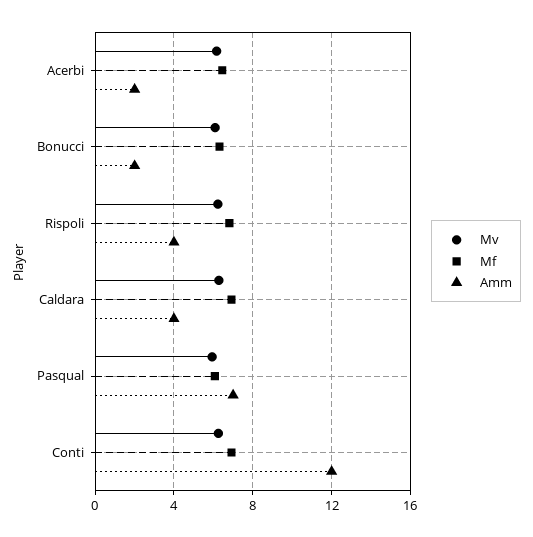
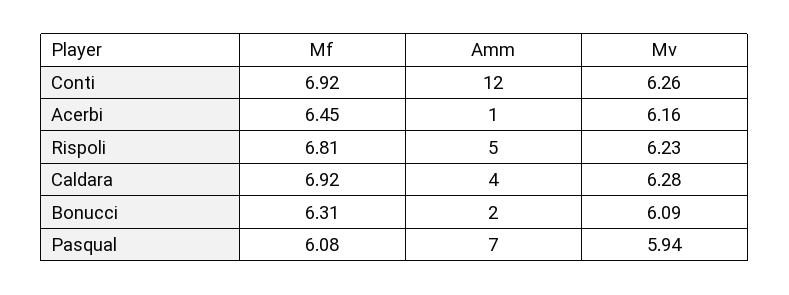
Amm, Acerbi: 2 -> 1
Amm, Rispoli: 4 -> 5

